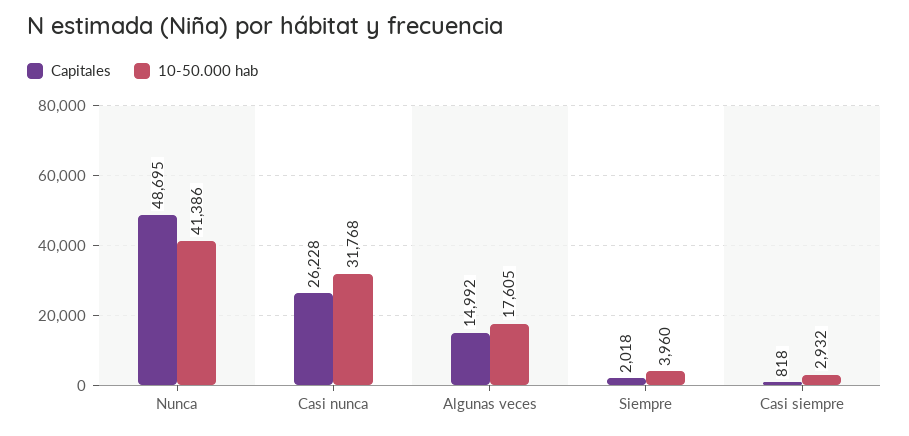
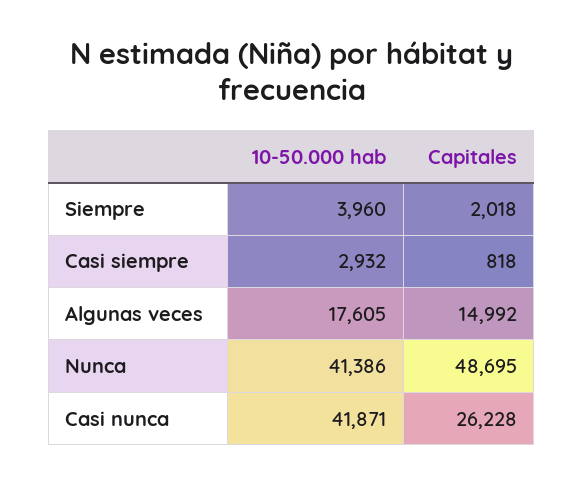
10-50.000 hab, Casi nunca: 31768 -> 41871

